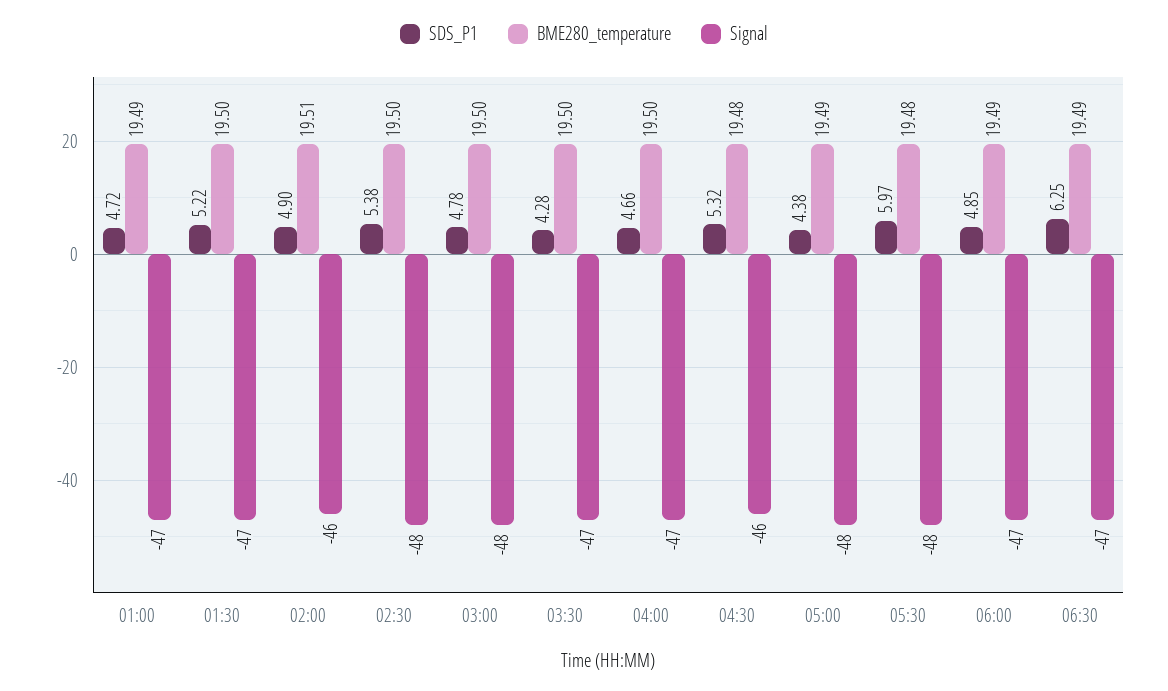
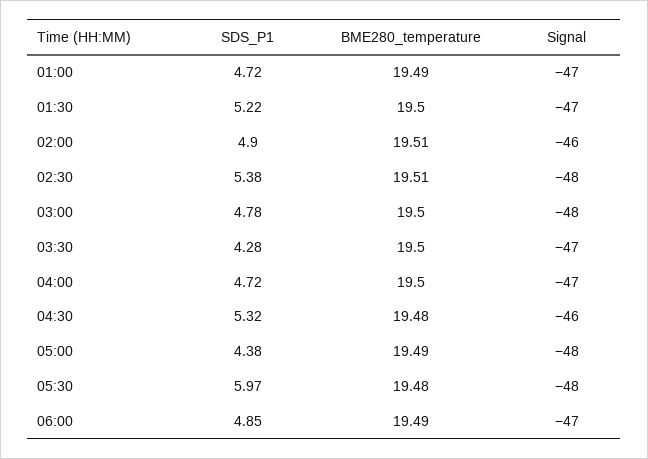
BME280_temperature, 02:30: 19.5 -> 19.51
SDS_P1, 04:00: 4.66 -> 4.72
SDS_P1, 06:30: 6.25 -> none
BME280_temperature, 06:30: 19.49 -> none
Signal, 06:30: -47 -> none

